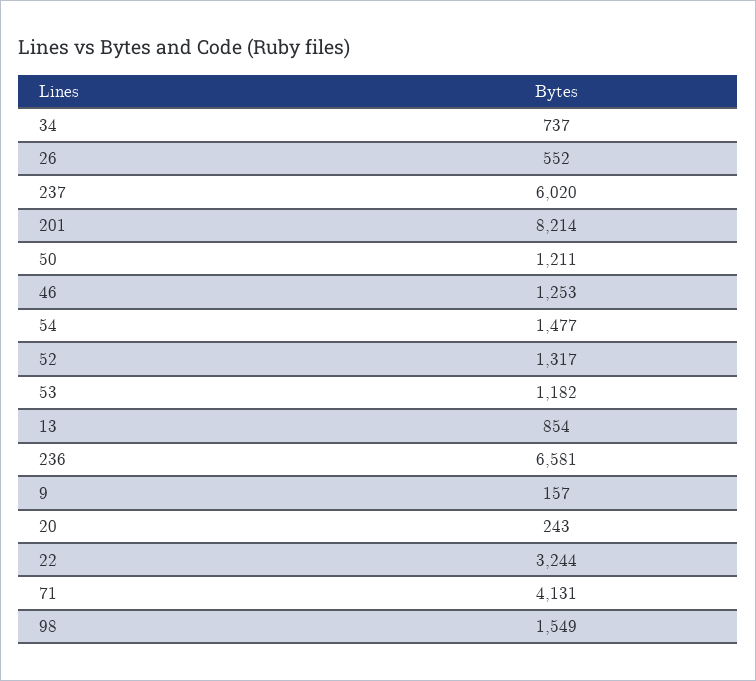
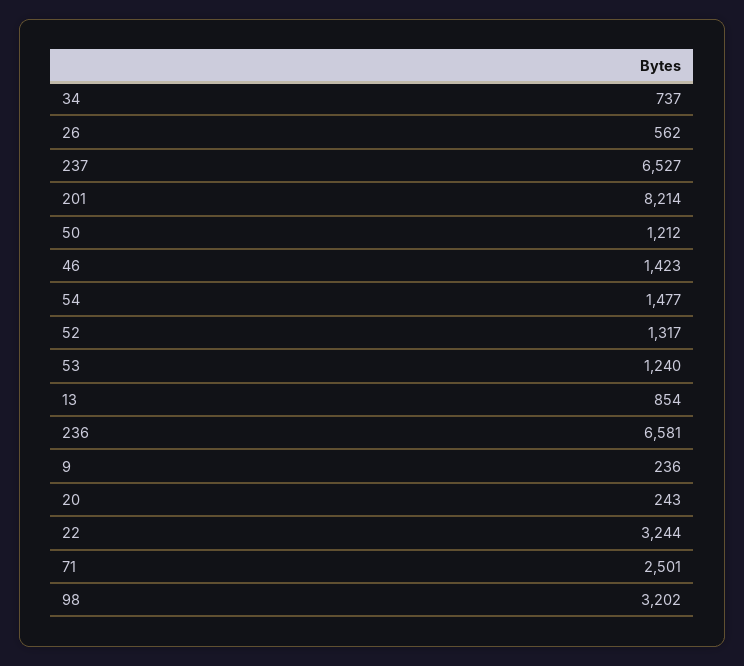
26: 552 -> 562
237: 6020 -> 6527
50: 1211 -> 1212
46: 1253 -> 1423
53: 1182 -> 1240
9: 157 -> 236
71: 4131 -> 2501
98: 1549 -> 3202

